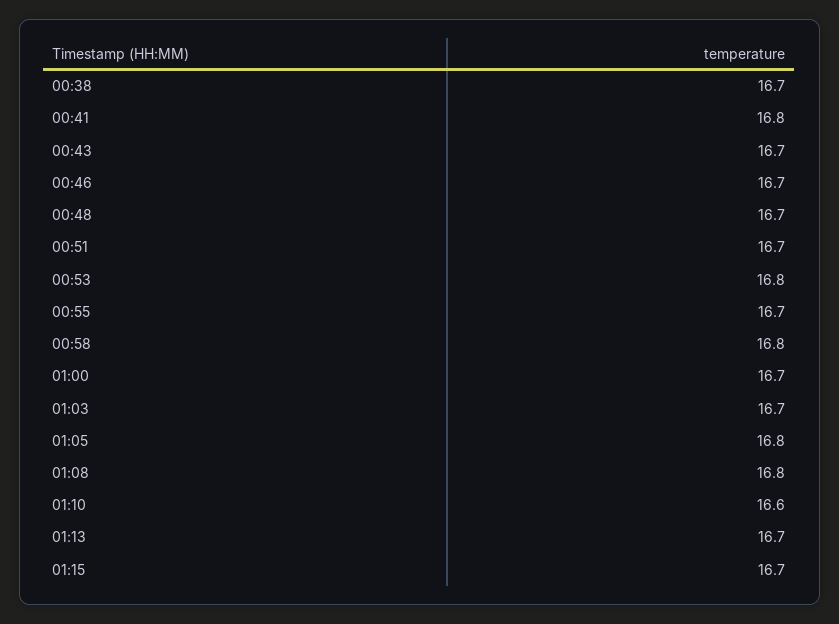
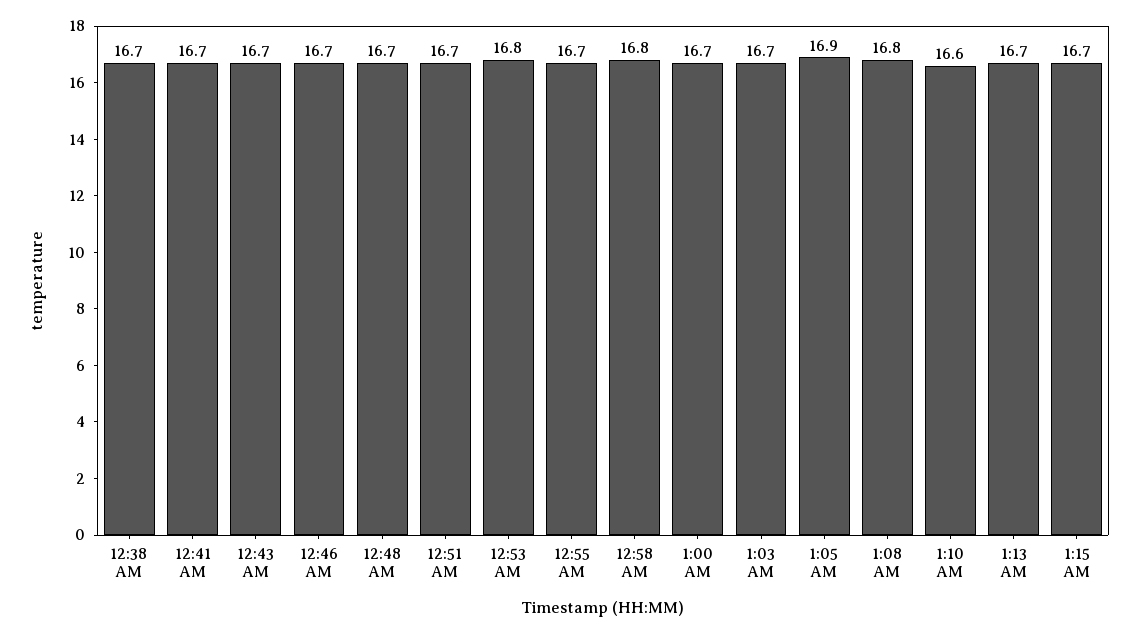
00:41: 16.8 -> 16.7
01:05: 16.8 -> 16.9

